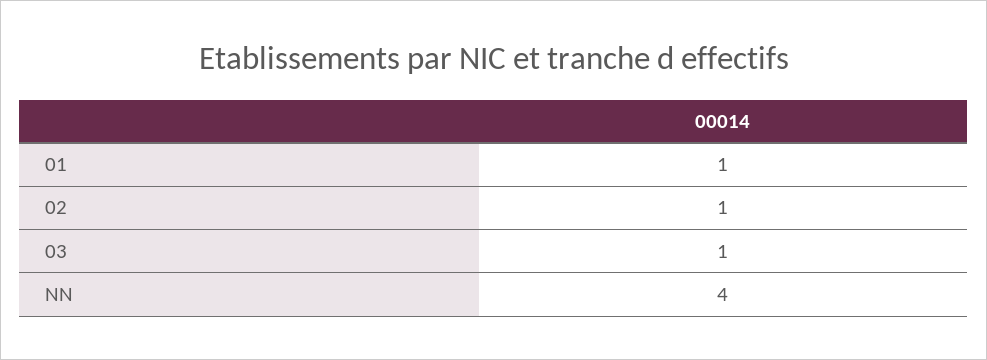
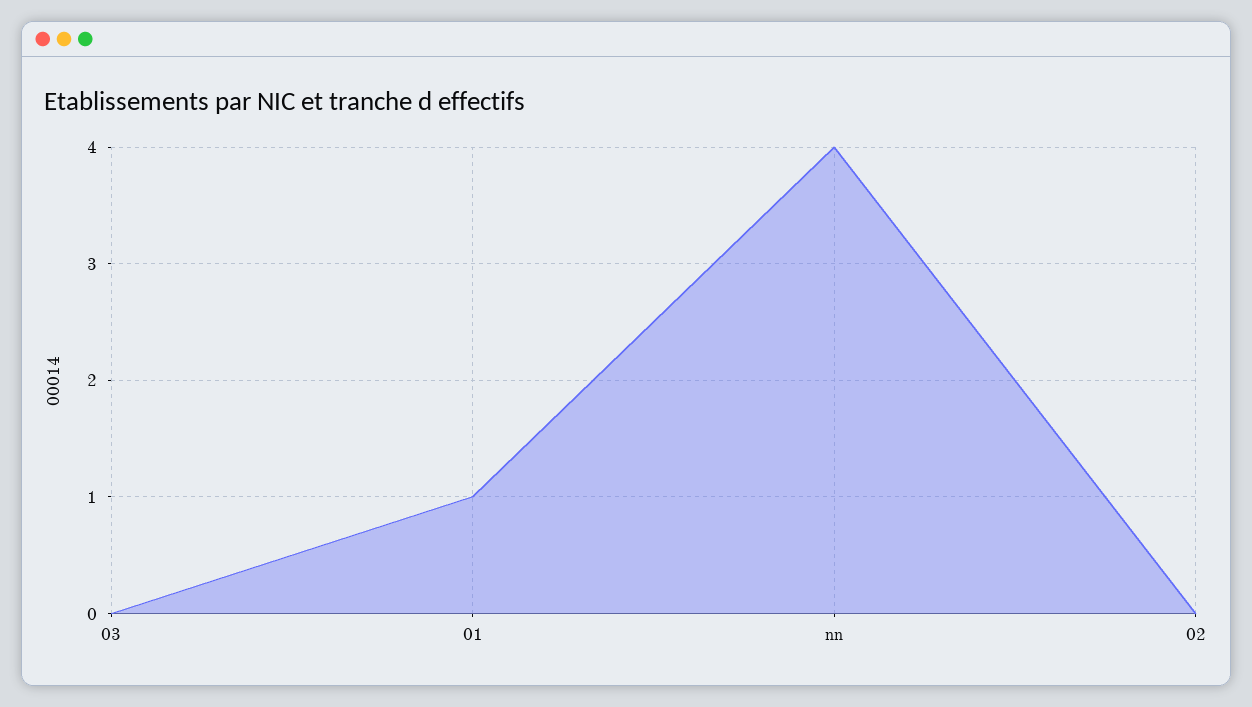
02: 1 -> 0
03: 1 -> 0

